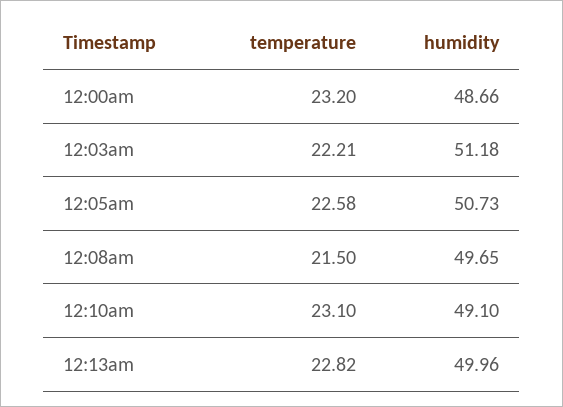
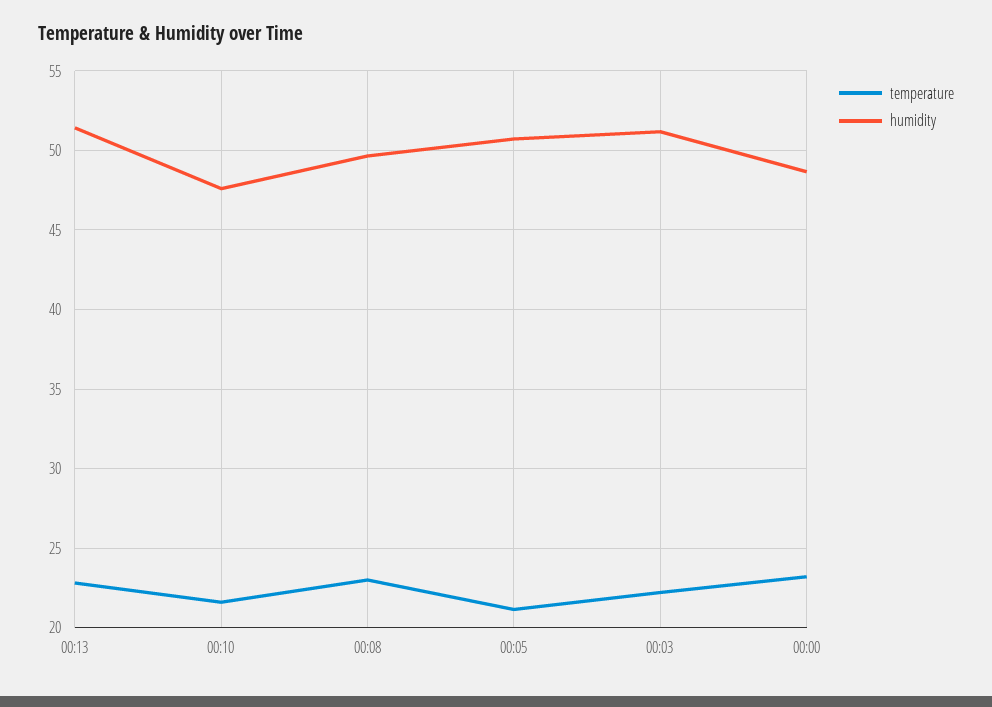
temperature, 12:05am: 22.58 -> 21
temperature, 12:08am: 21.5 -> 23
temperature, 12:10am: 23.1 -> 21.5
humidity, 12:10am: 49.1 -> 47.5
humidity, 12:13am: 49.96 -> 51.5

